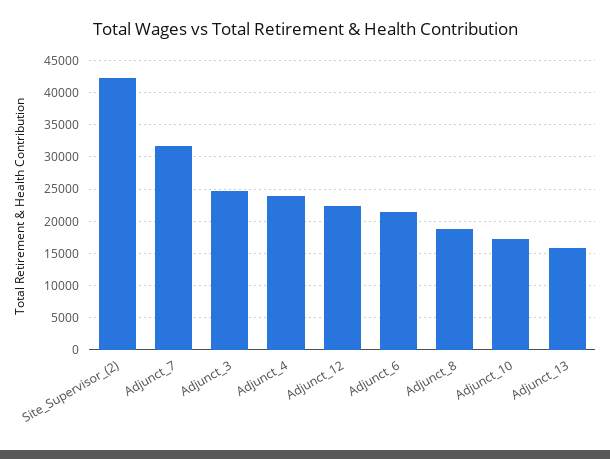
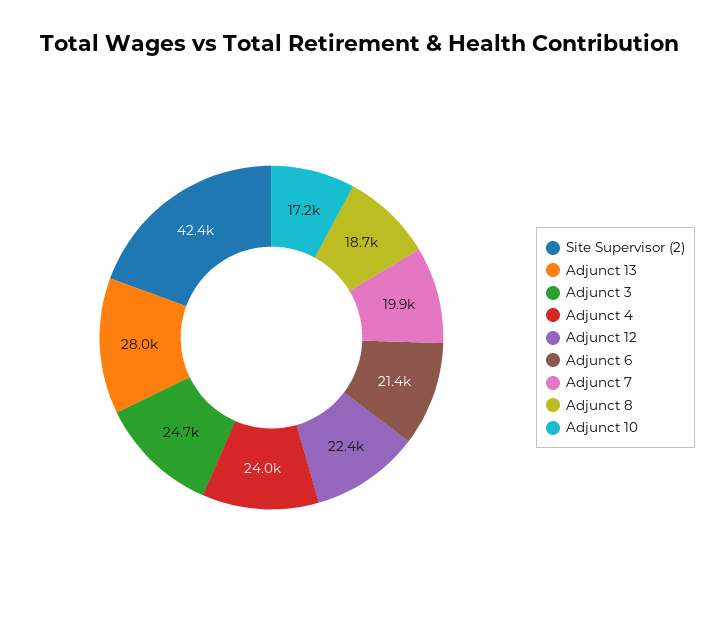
Adjunct_7: 32000 -> 19900
Adjunct_13: 16000 -> 28000

